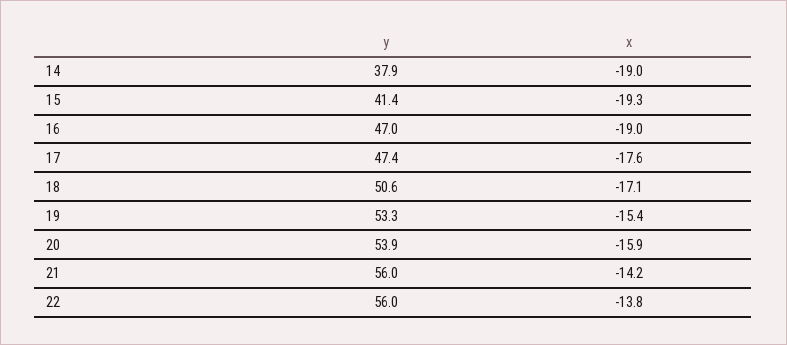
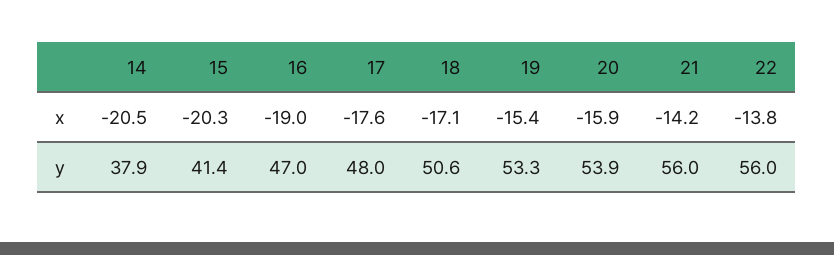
x, 14: -19 -> -20.5
x, 15: -19.3 -> -20.3
y, 17: 47.4 -> 48

